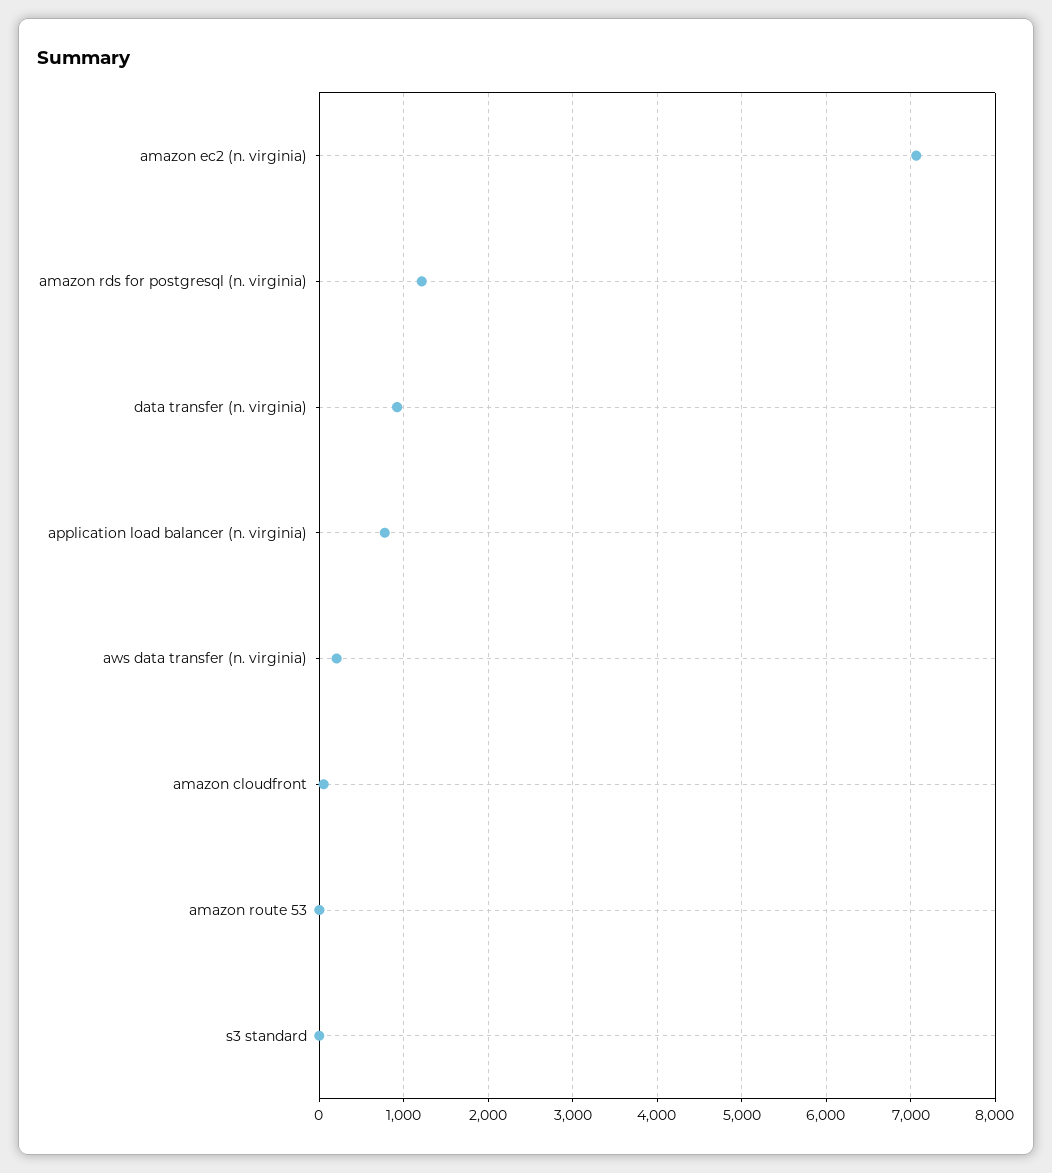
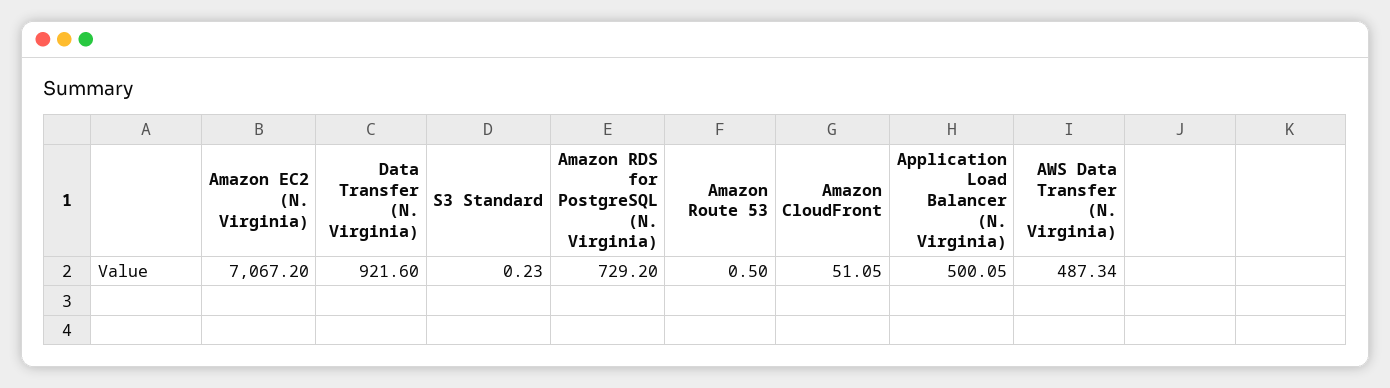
amazon rds for postgresql (n. virginia): 1200 -> 729.2
application load balancer (n. virginia): 800 -> 500.05
aws data transfer (n. virginia): 200 -> 487.34

